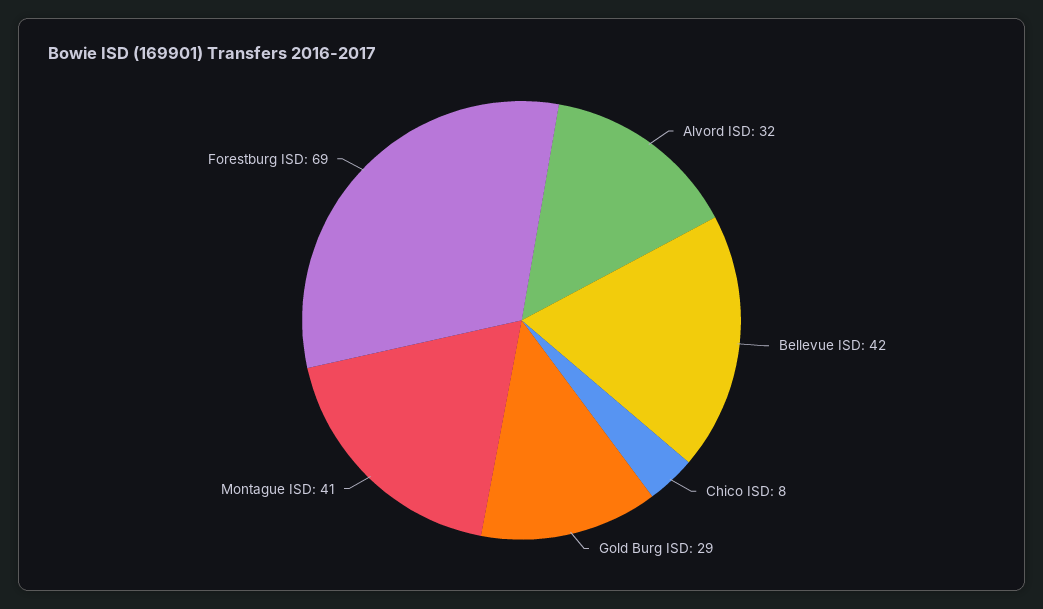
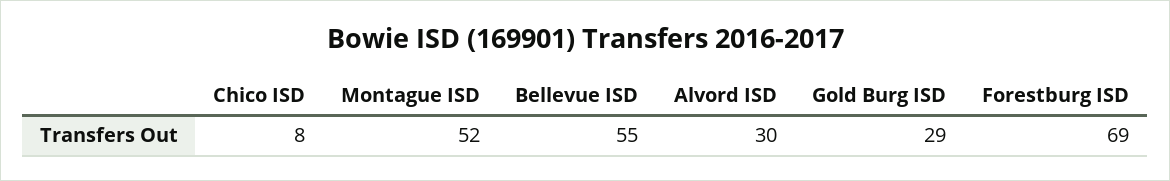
Alvord ISD: 32 -> 30
Bellevue ISD: 42 -> 55
Montague ISD: 41 -> 52

